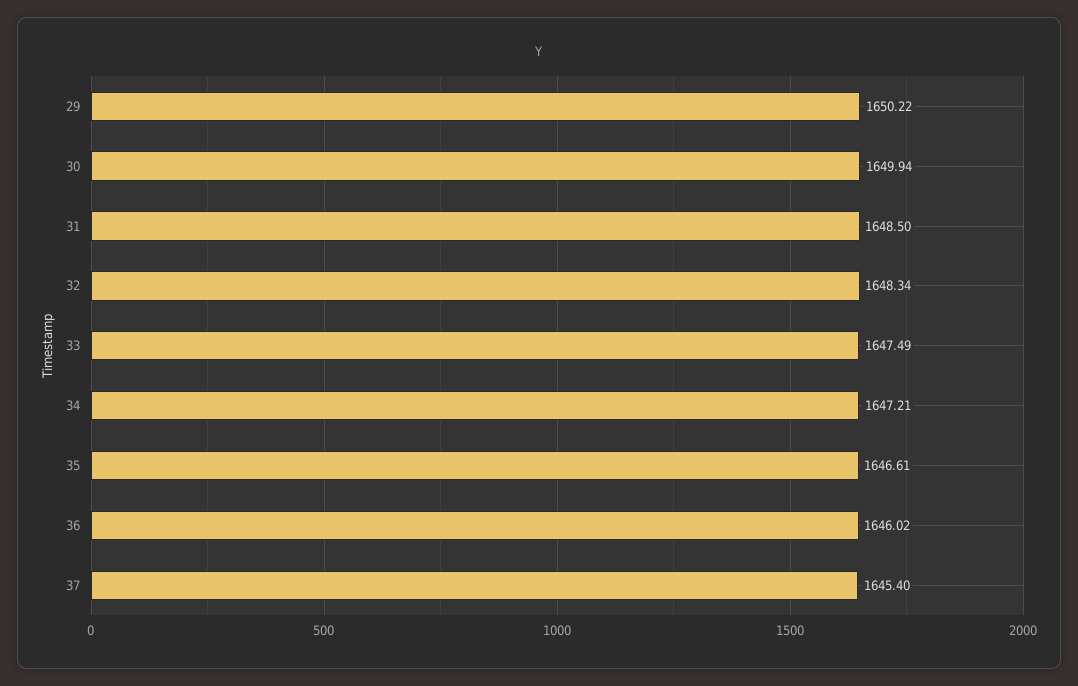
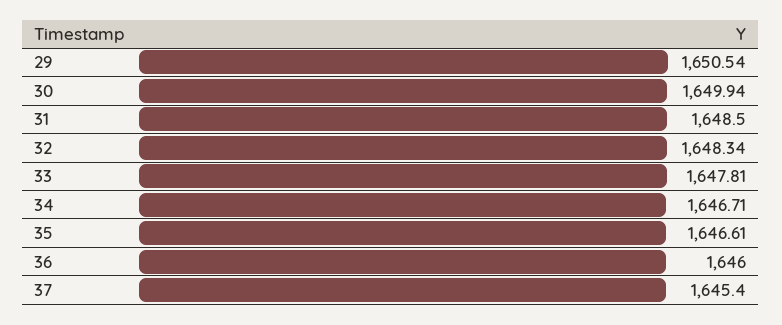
29: 1650.22 -> 1650.54
33: 1647.49 -> 1647.81
34: 1647.21 -> 1646.71
36: 1646.02 -> 1646

